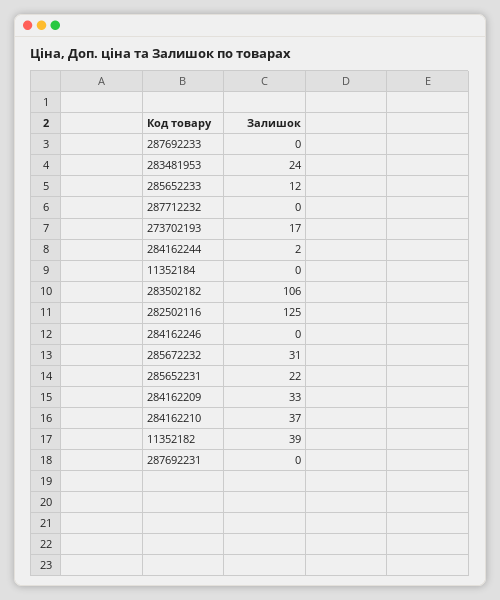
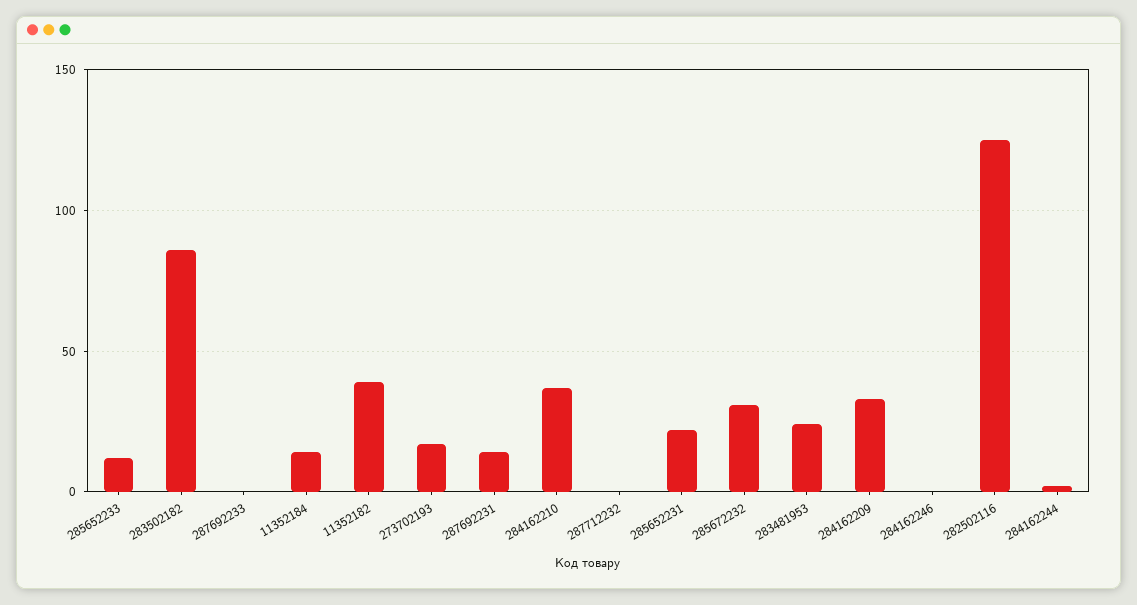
11352184: 0 -> 15
283502182: 106 -> 85
287692231: 0 -> 15

